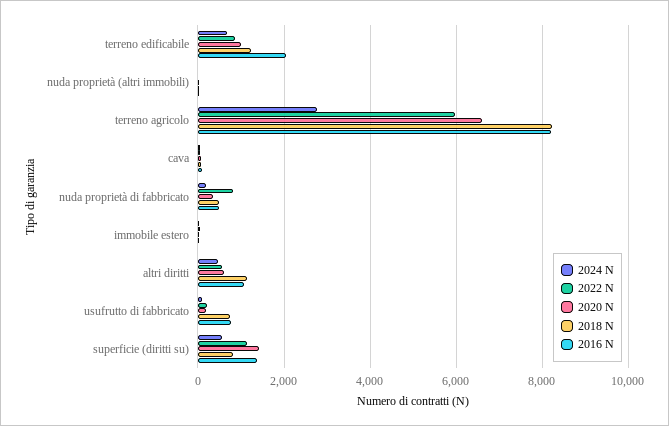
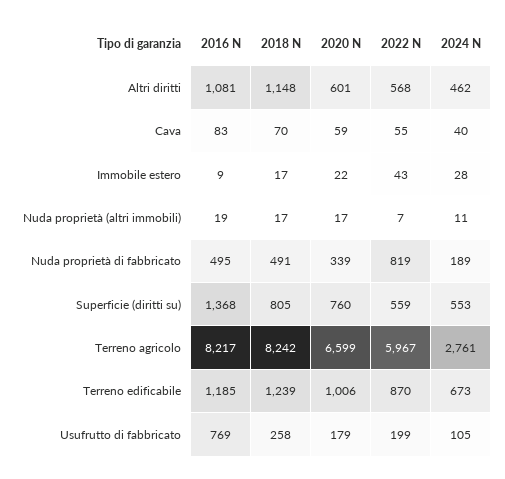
2016 N, terreno edificabile: 2000 -> 1185
2018 N, usufrutto di fabbricato: 800 -> 258
2022 N, superficie (diritti su): 1200 -> 559
2020 N, superficie (diritti su): 1400 -> 760

